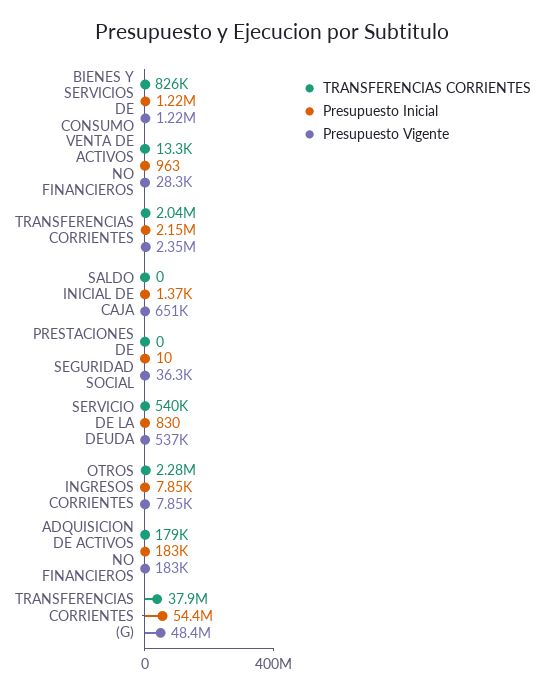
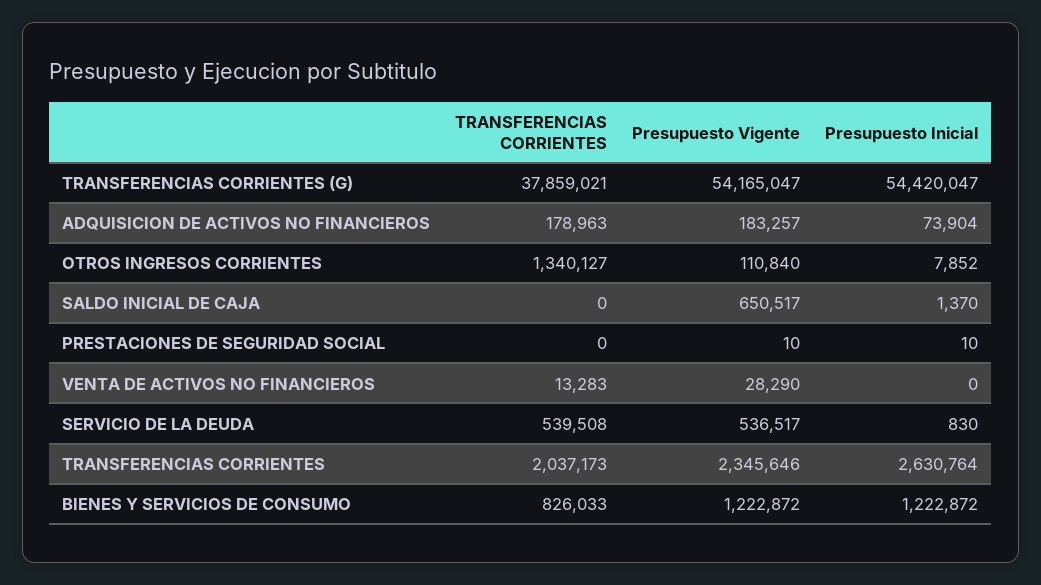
Presupuesto Inicial, VENTA DE ACTIVOS NO FINANCIEROS: 963 -> 0
Presupuesto Inicial, TRANSFERENCIAS CORRIENTES: 2150000 -> 2630764
Presupuesto Vigente, PRESTACIONES DE SEGURIDAD SOCIAL: 36300 -> 10
TRANSFERENCIAS CORRIENTES, OTROS INGRESOS CORRIENTES: 2280000 -> 1340127
Presupuesto Vigente, OTROS INGRESOS CORRIENTES: 7850 -> 110840
Presupuesto Inicial, ADQUISICION DE ACTIVOS NO FINANCIEROS: 183000 -> 73904
Presupuesto Vigente, TRANSFERENCIAS CORRIENTES (G): 48400000 -> 54165047

